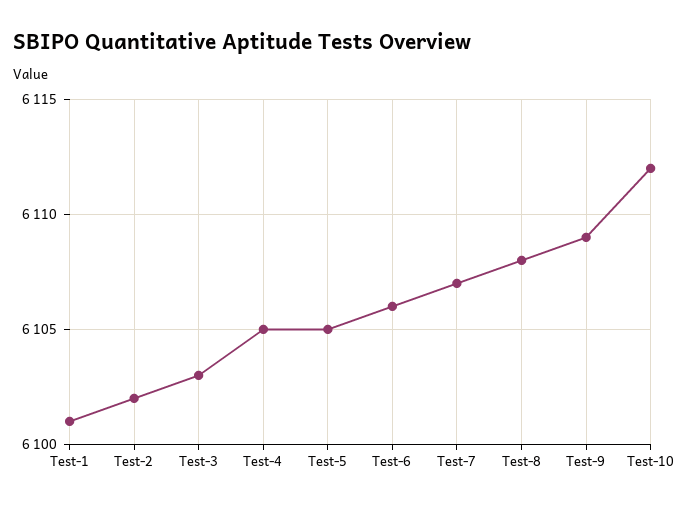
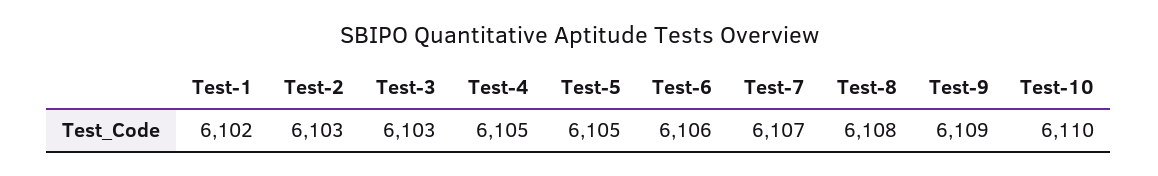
Test-1: 6101 -> 6102
Test-2: 6102 -> 6103
Test-10: 6112 -> 6110

